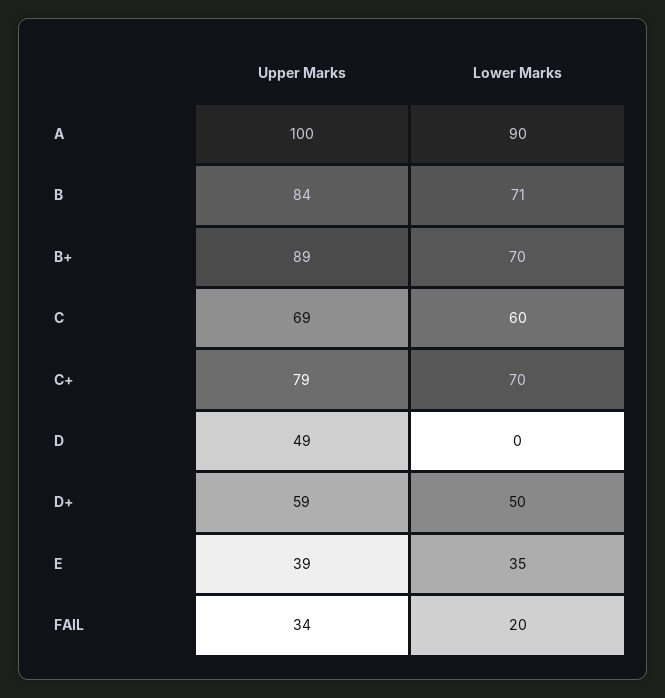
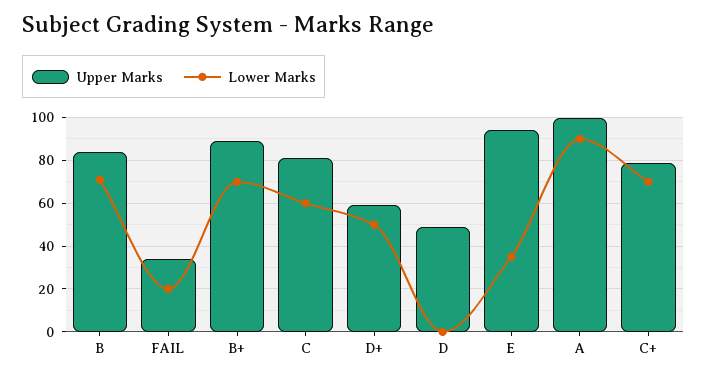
Upper Marks, C: 69 -> 80
Upper Marks, E: 39 -> 95

